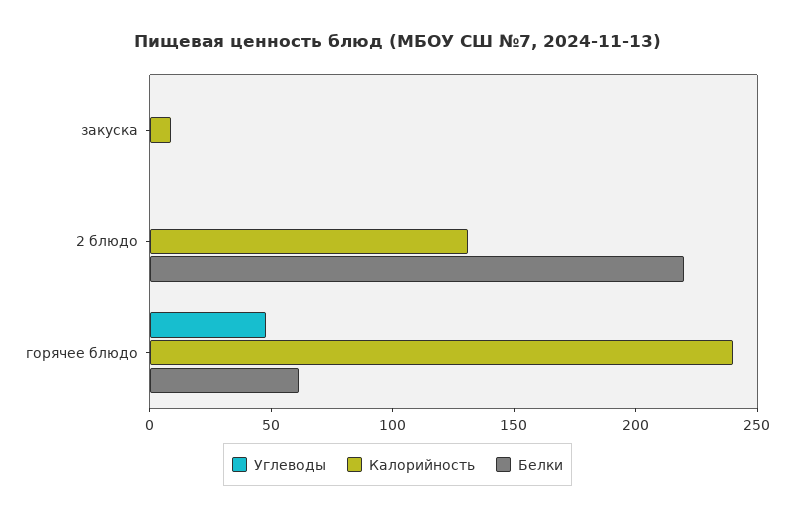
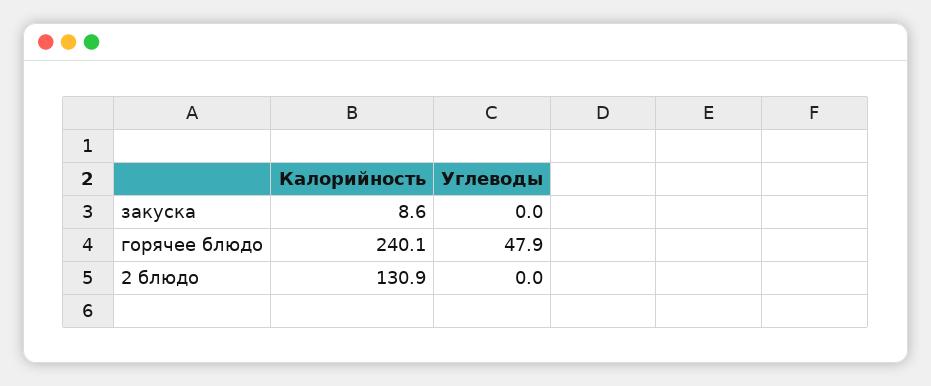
Белки, закуска: 0 -> none
Белки, 2 блюдо: 220 -> none
Белки, горячее блюдо: 60 -> none

